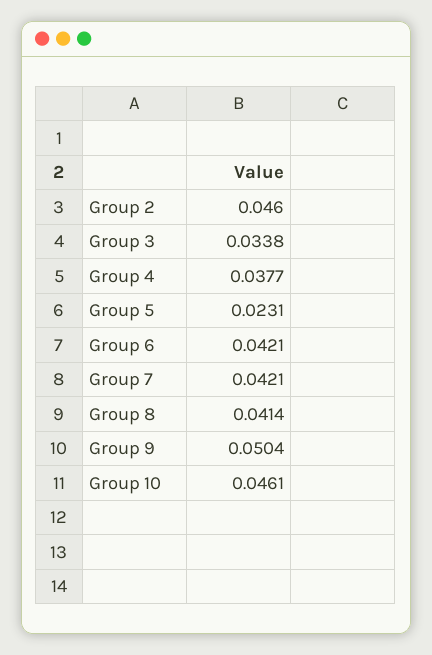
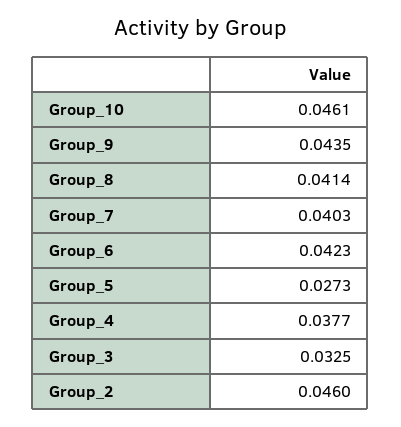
Group 3: 0.0338 -> 0.0325
Group 5: 0.0231 -> 0.0273
Group 6: 0.0421 -> 0.0423
Group 7: 0.0421 -> 0.0403
Group 9: 0.0504 -> 0.0435

